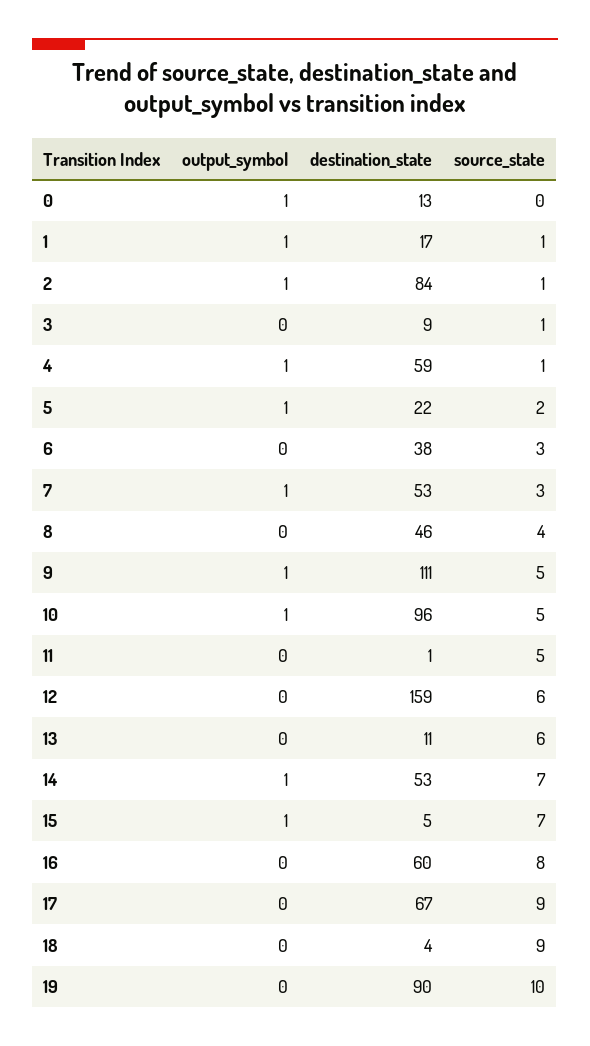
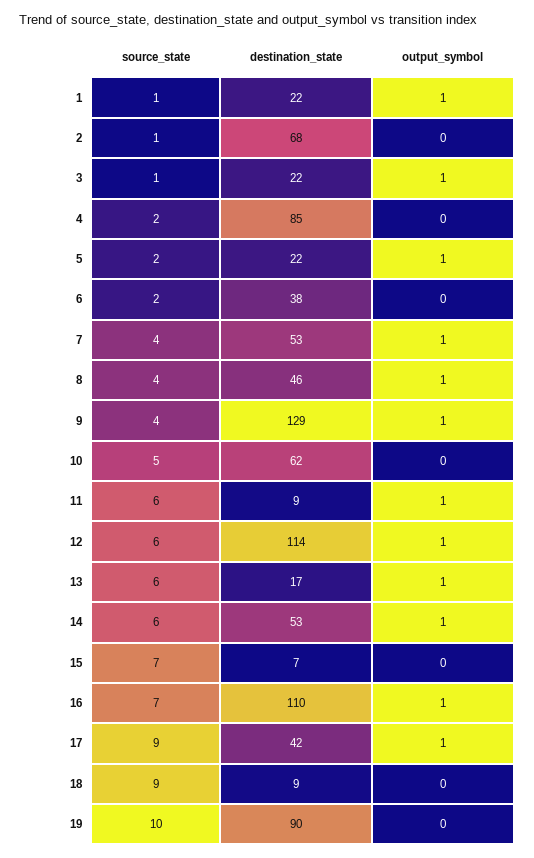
output_symbol, 0: 1 -> none
destination_state, 0: 13 -> none
source_state, 0: 0 -> none
destination_state, 1: 17 -> 22
output_symbol, 2: 1 -> 0
destination_state, 2: 84 -> 68
output_symbol, 3: 0 -> 1
destination_state, 3: 9 -> 22
output_symbol, 4: 1 -> 0
destination_state, 4: 59 -> 85
source_state, 4: 1 -> 2
source_state, 6: 3 -> 2
source_state, 7: 3 -> 4
output_symbol, 8: 0 -> 1
destination_state, 9: 111 -> 129
source_state, 9: 5 -> 4
output_symbol, 10: 1 -> 0
destination_state, 10: 96 -> 62
output_symbol, 11: 0 -> 1
destination_state, 11: 1 -> 9
source_state, 11: 5 -> 6
output_symbol, 12: 0 -> 1
destination_state, 12: 159 -> 114
output_symbol, 13: 0 -> 1
destination_state, 13: 11 -> 17
source_state, 14: 7 -> 6
output_symbol, 15: 1 -> 0
destination_state, 15: 5 -> 7
output_symbol, 16: 0 -> 1
destination_state, 16: 60 -> 110
source_state, 16: 8 -> 7
output_symbol, 17: 0 -> 1
destination_state, 17: 67 -> 42
destination_state, 18: 4 -> 9

